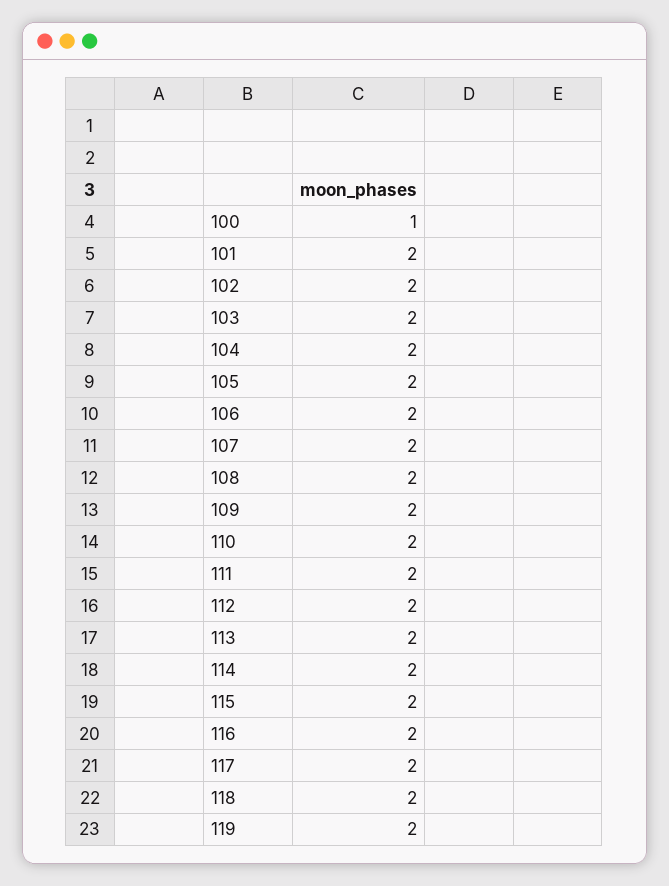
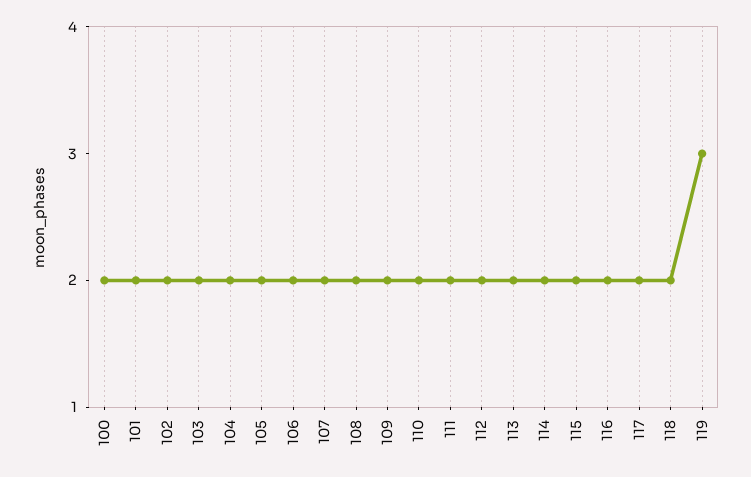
100: 1 -> 2
119: 2 -> 3

